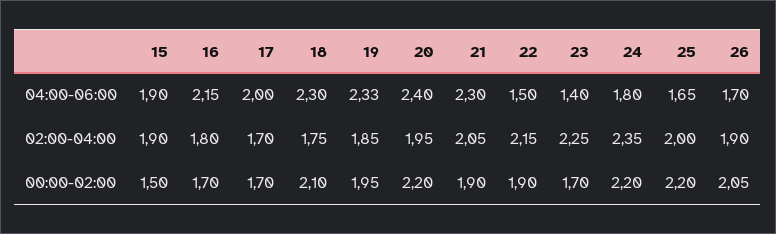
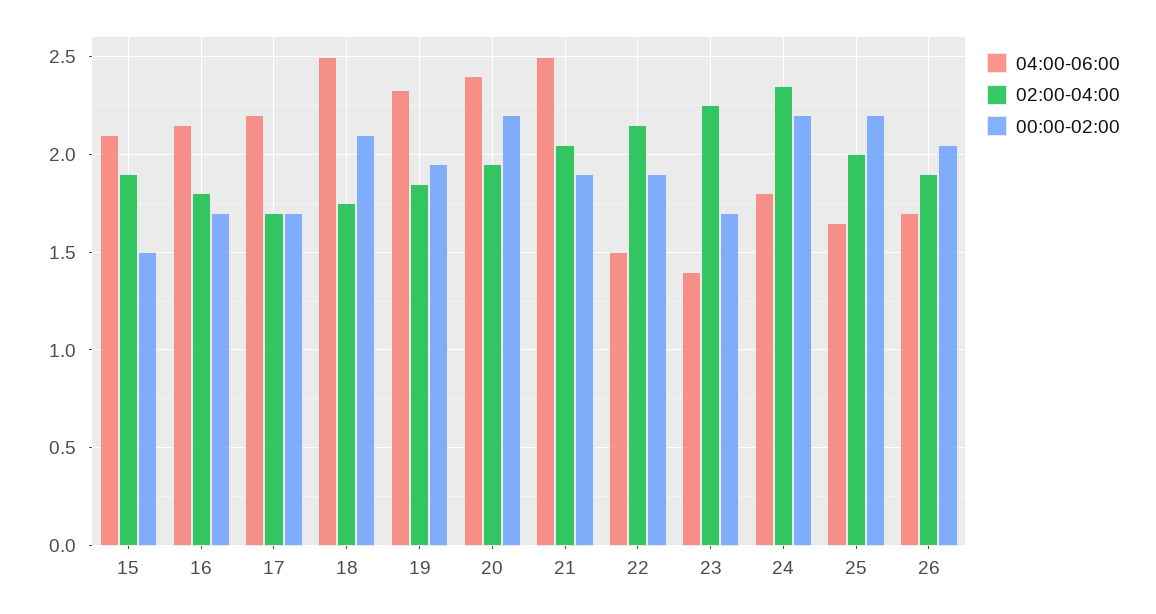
04:00-06:00, 15: 1.9 -> 2.1
04:00-06:00, 17: 2 -> 2.2
04:00-06:00, 18: 2.3 -> 2.5
04:00-06:00, 21: 2.3 -> 2.5

